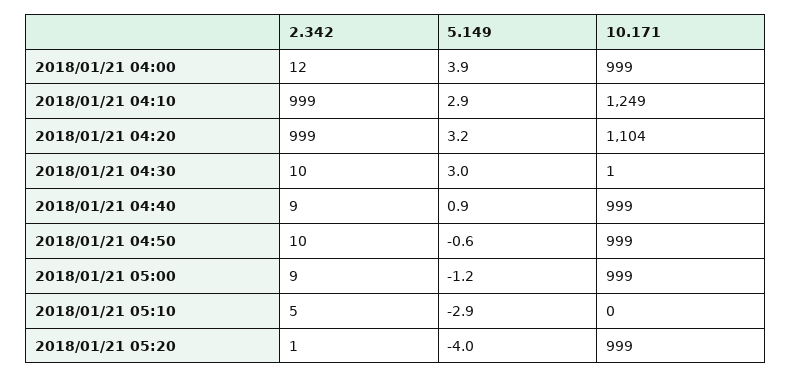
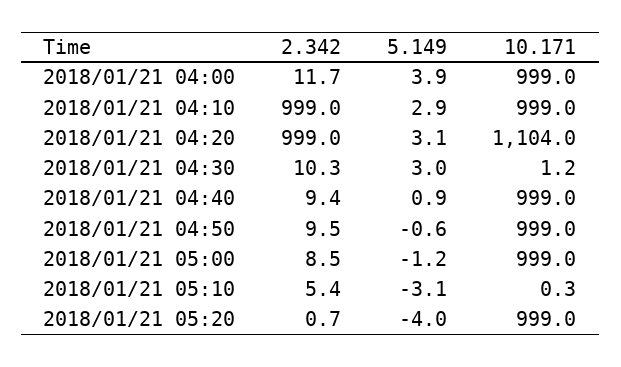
10.171, 2018/01/21 04:10: 1249 -> 999
5.149, 2018/01/21 04:20: 3.2 -> 3.1
5.149, 2018/01/21 05:10: -2.9 -> -3.1

